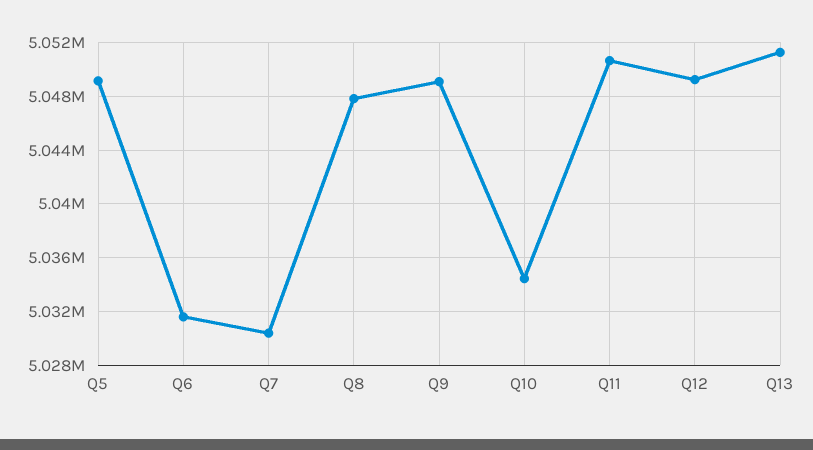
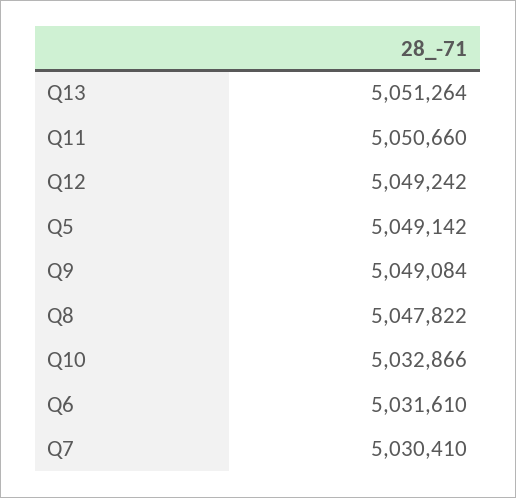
Q10: 5034500 -> 5032866

